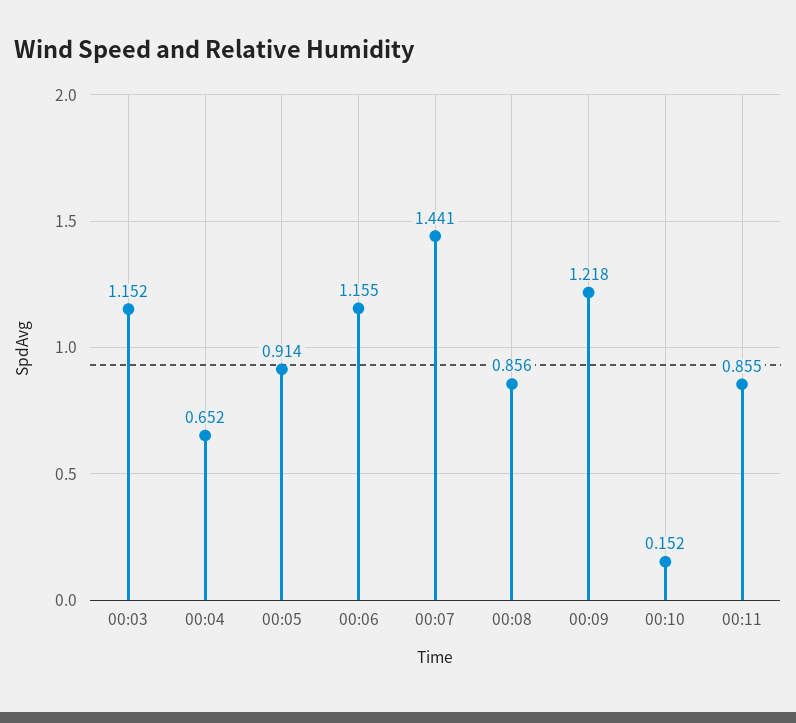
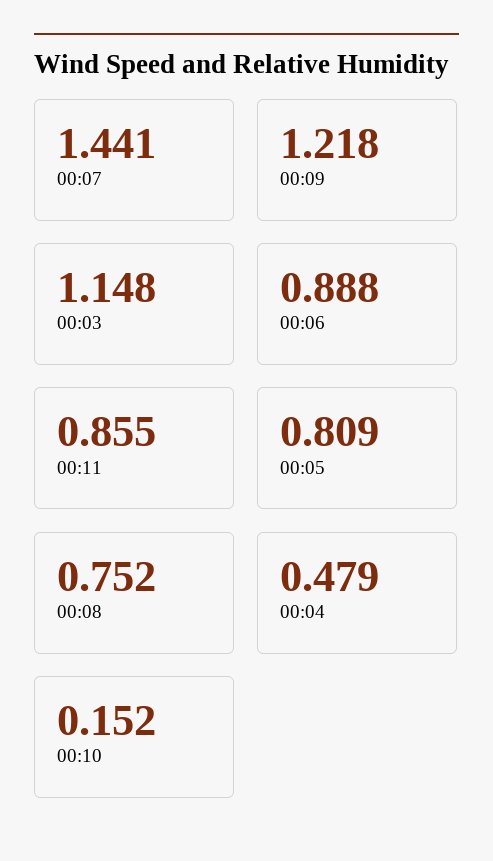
00:03: 1.152 -> 1.148
00:04: 0.652 -> 0.479
00:05: 0.914 -> 0.809
00:06: 1.155 -> 0.888
00:08: 0.856 -> 0.752

